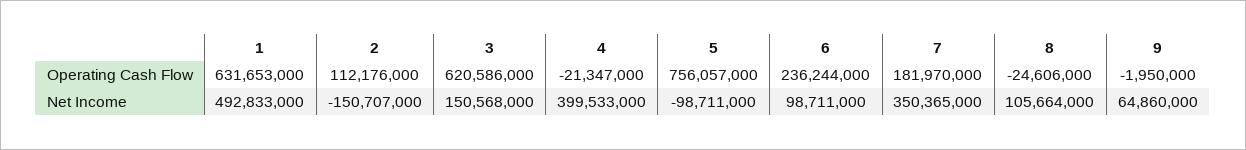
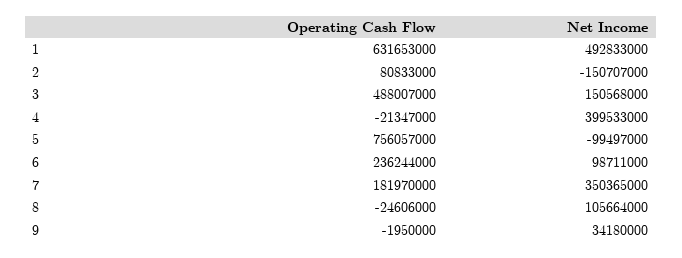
2, Operating Cash Flow: 112176000 -> 80833000
3, Operating Cash Flow: 620586000 -> 488007000
5, Net Income: -98711000 -> -99497000
9, Net Income: 64860000 -> 34180000

